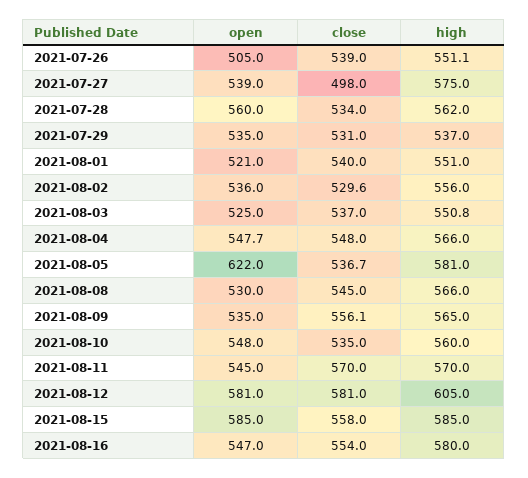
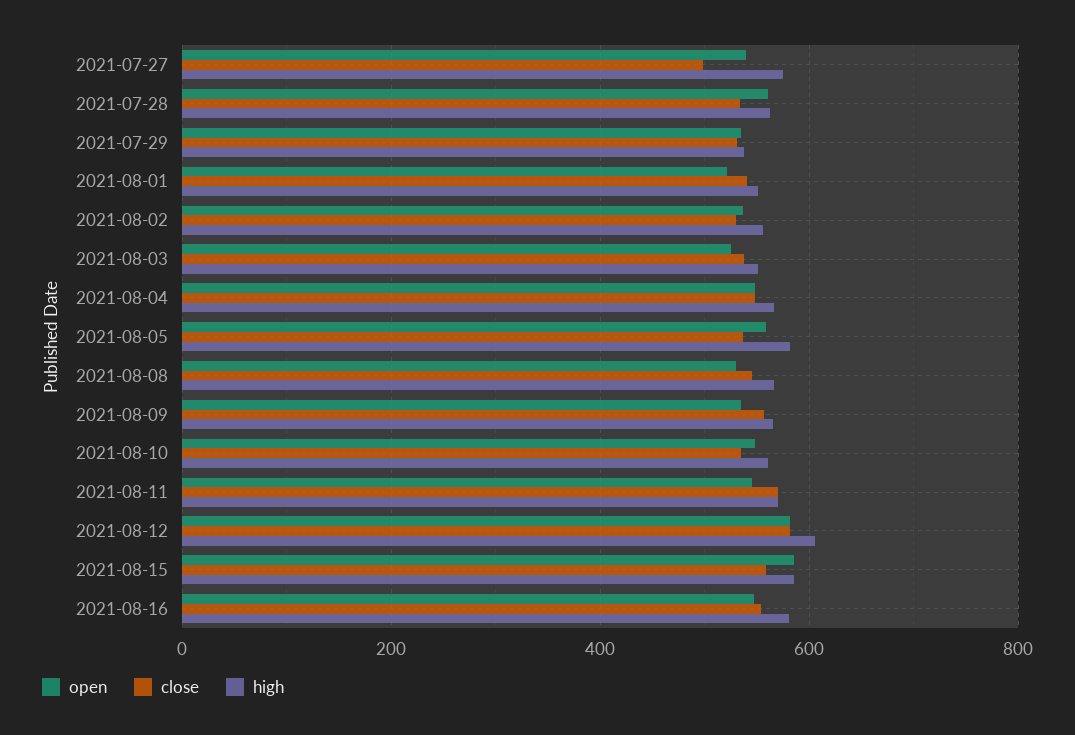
open, 2021-07-26: 505 -> none
close, 2021-07-26: 539 -> none
high, 2021-07-26: 551.1 -> none
open, 2021-08-05: 622 -> 560

